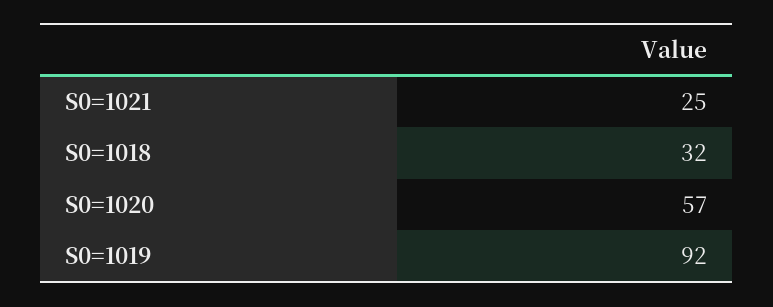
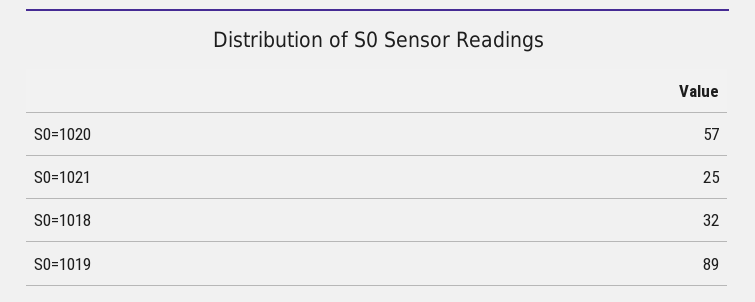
S0=1019: 92 -> 89

